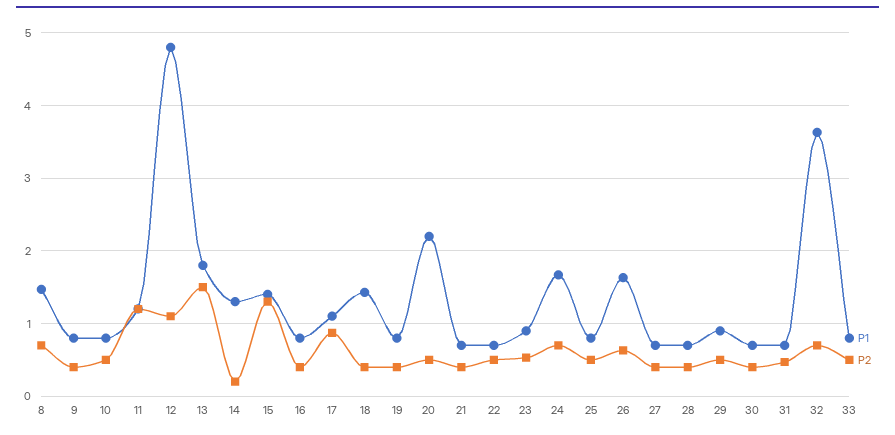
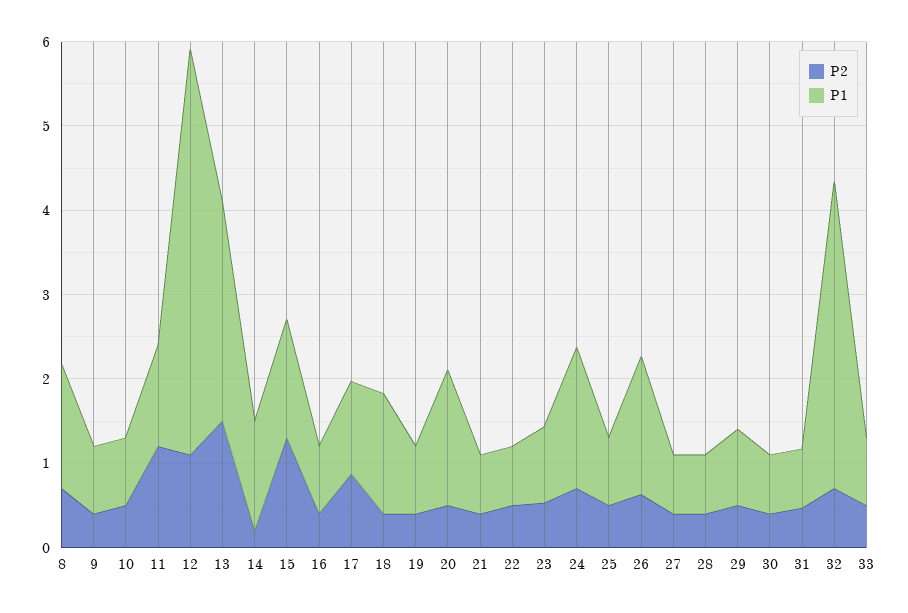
P1, 13: 1.8 -> 2.6
P1, 20: 2.2 -> 1.6

